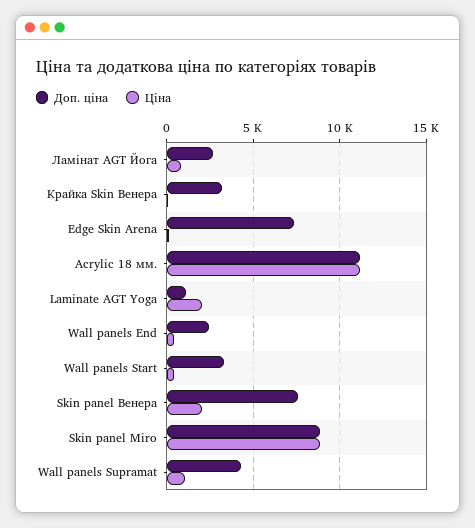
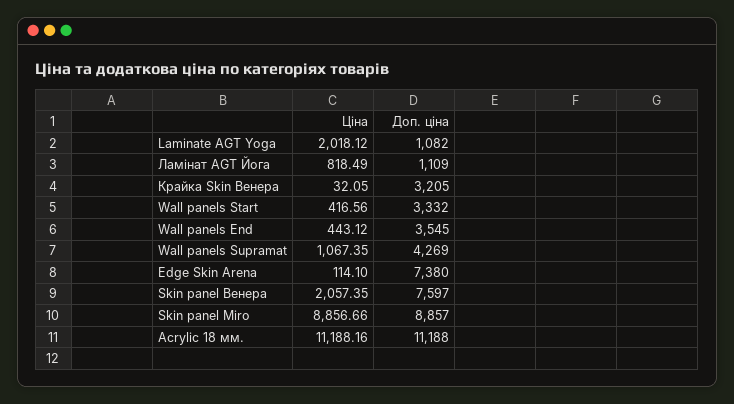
Доп. ціна, Ламінат AGT Йога: 2500 -> 1109
Доп. ціна, Wall panels End: 2500 -> 3545

